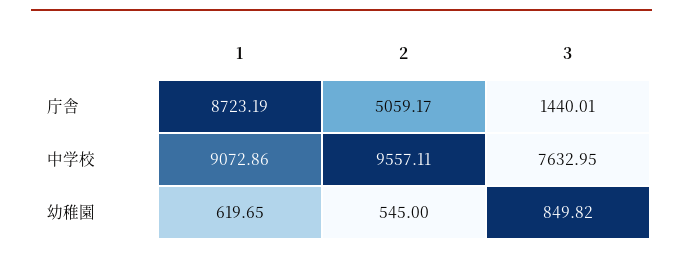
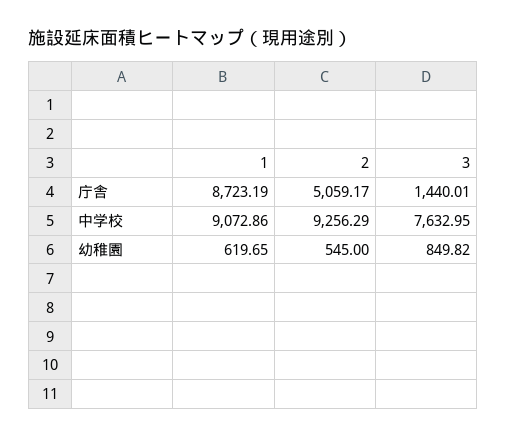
2, 中学校: 9557.11 -> 9256.29

